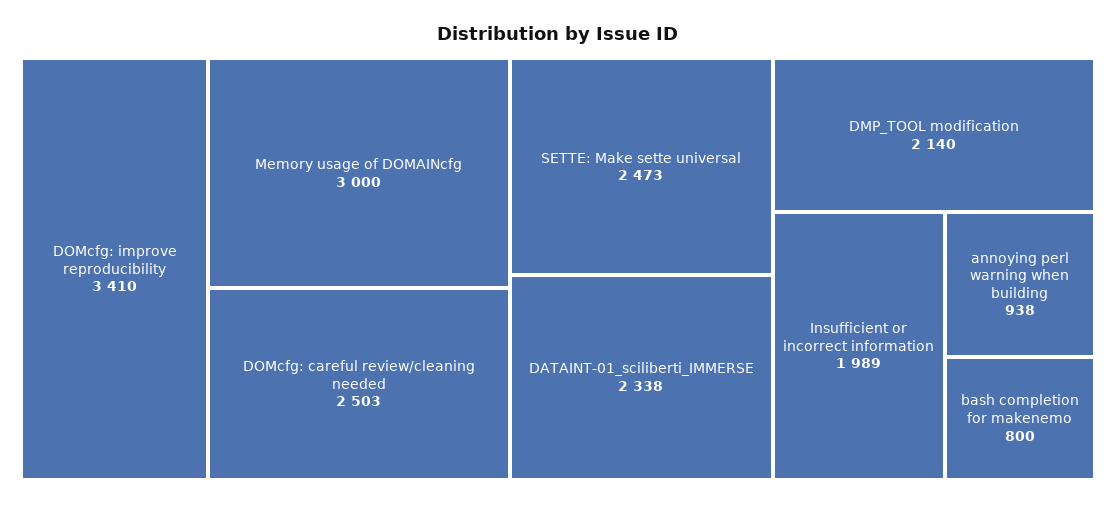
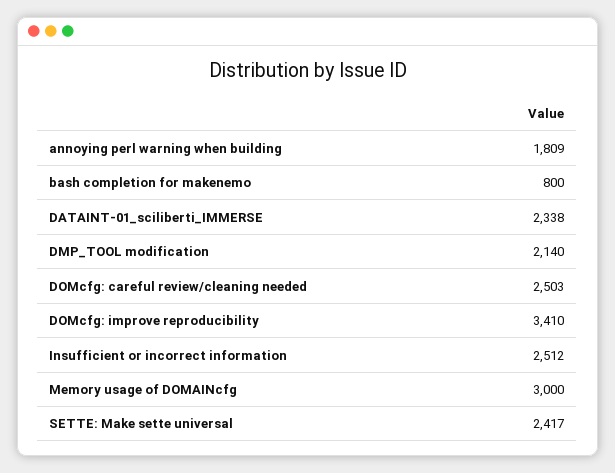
SETTE: Make sette universal: 2473 -> 2417
Insufficient or incorrect information: 1989 -> 2512
annoying perl warning when building: 938 -> 1809

